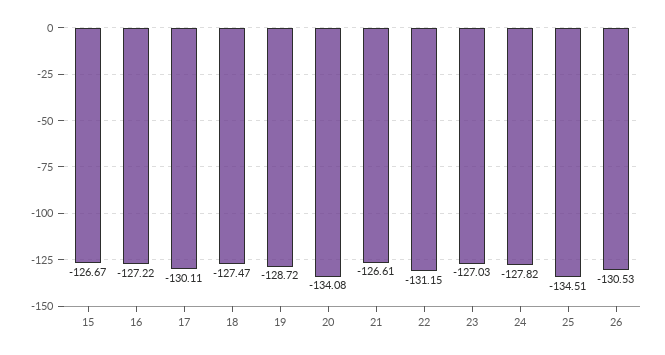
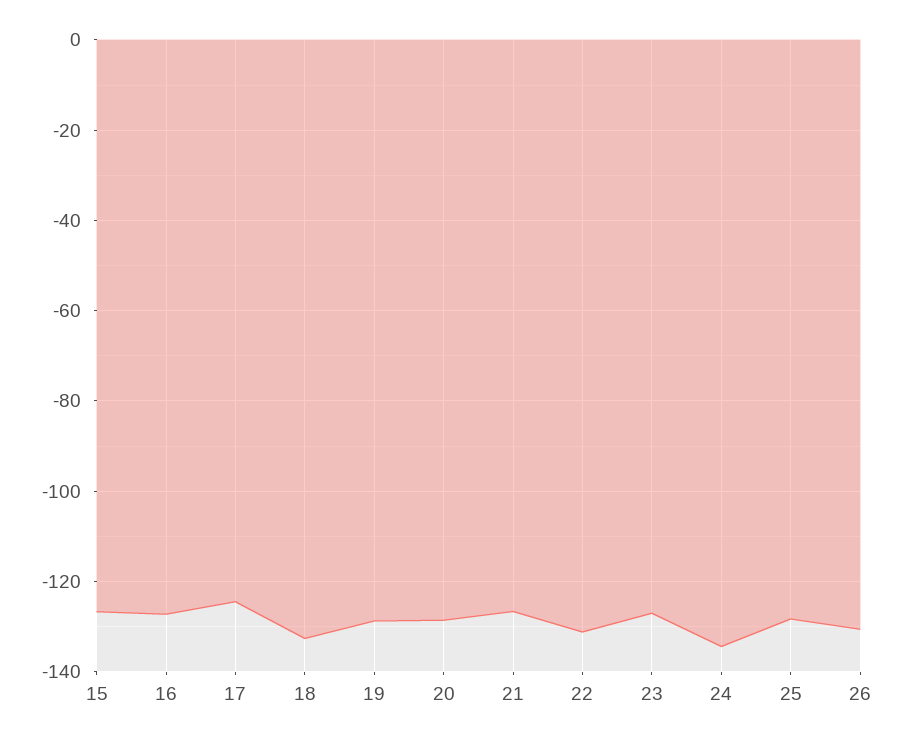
17: -130.11 -> -124
18: -127.47 -> -132
20: -134.08 -> -128
24: -127.82 -> -134
25: -134.51 -> -128

